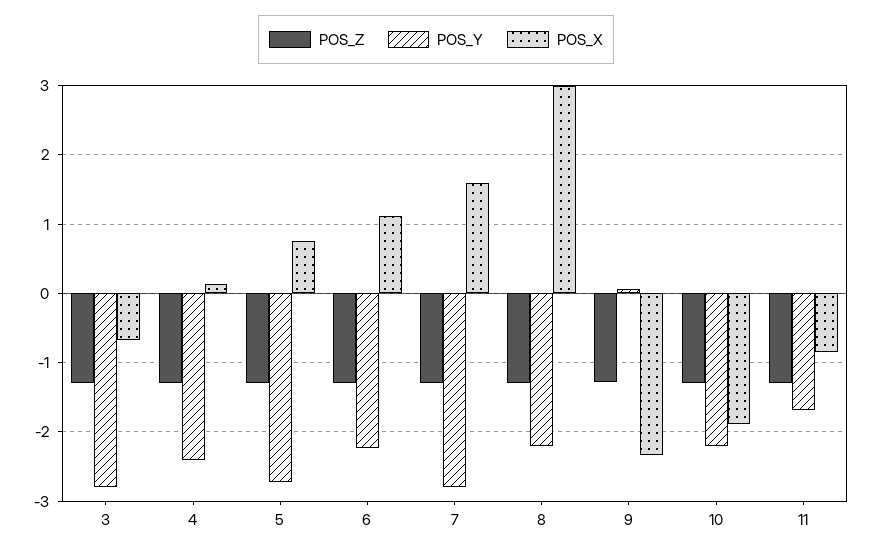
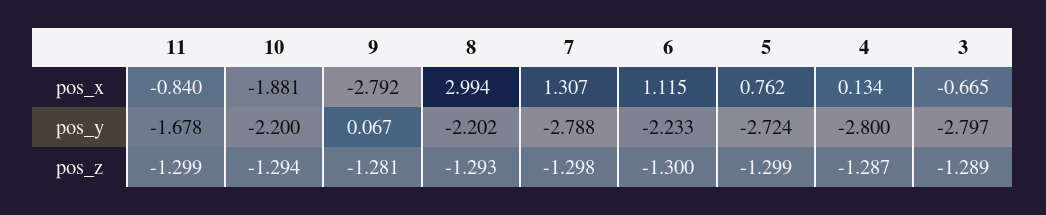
POS_Y, 4: -2.4 -> -2.8
POS_X, 7: 1.6 -> 1.307
POS_X, 9: -2.3 -> -2.792

